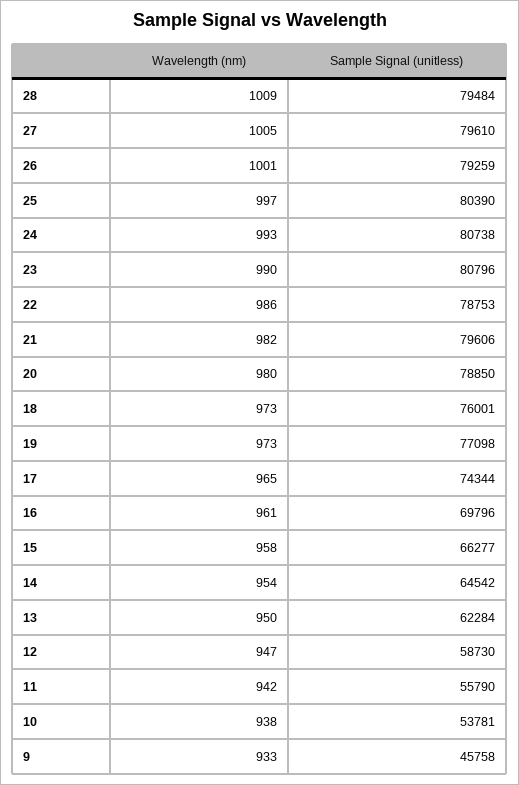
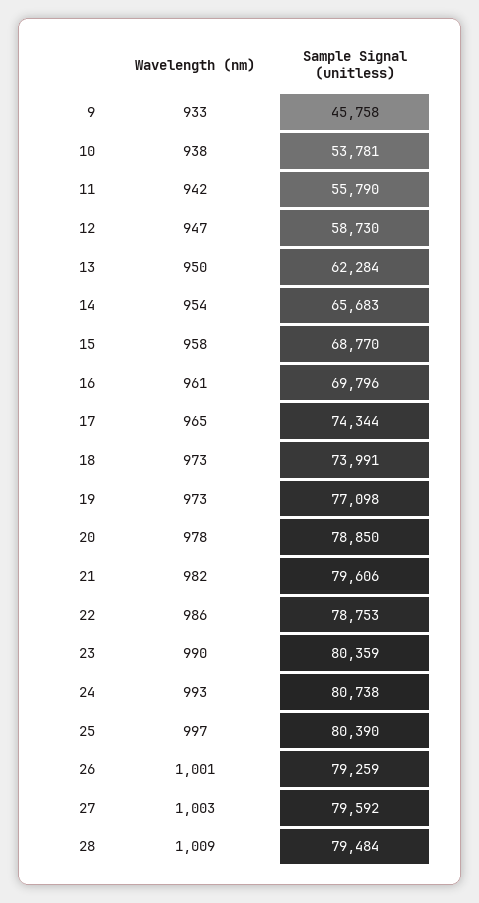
Wavelength (nm), 27: 1005 -> 1003
Sample Signal (unitless), 27: 79610 -> 79592
Sample Signal (unitless), 23: 80796 -> 80359
Wavelength (nm), 20: 980 -> 978
Sample Signal (unitless), 18: 76001 -> 73991
Sample Signal (unitless), 15: 66277 -> 68770
Sample Signal (unitless), 14: 64542 -> 65683

